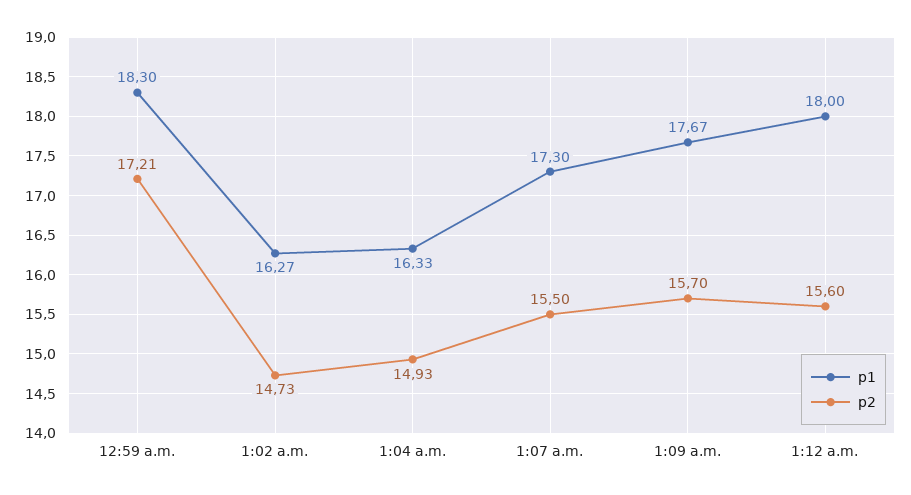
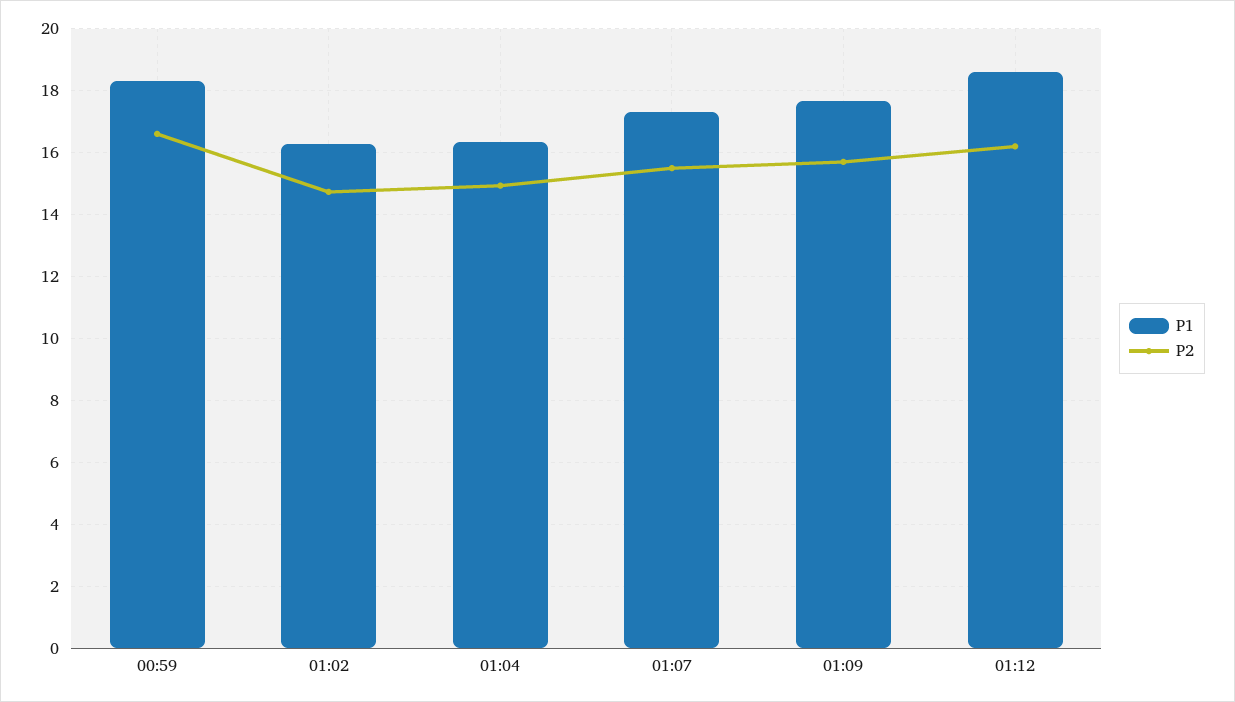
p2, 12:59 a.m.: 17.21 -> 16.6
p1, 1:12 a.m.: 18 -> 18.6
p2, 1:12 a.m.: 15.6 -> 16.2

